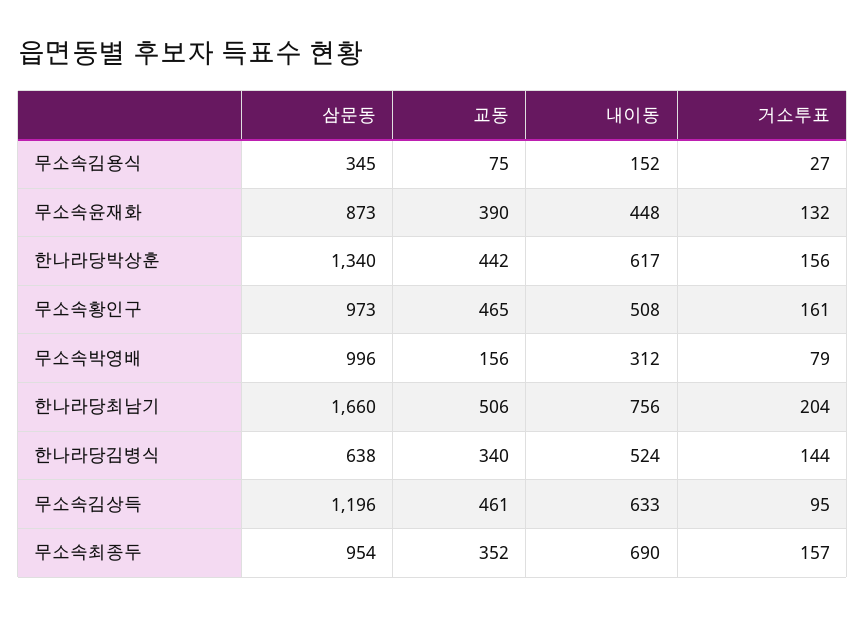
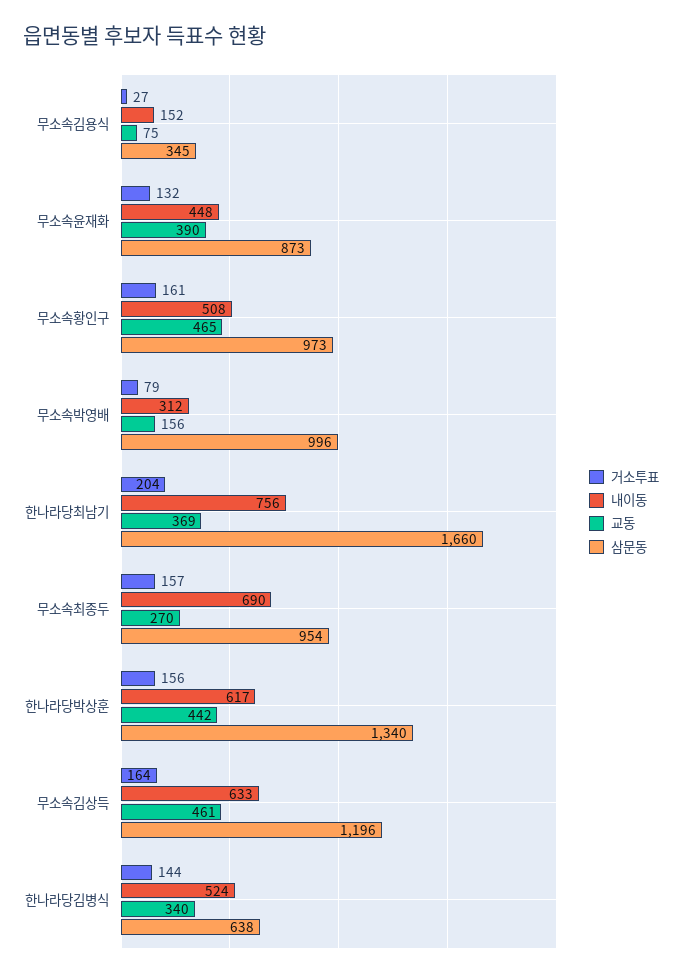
교동, 한나라당최남기: 506 -> 369
거소투표, 무소속김상득: 95 -> 164
교동, 무소속최종두: 352 -> 270

